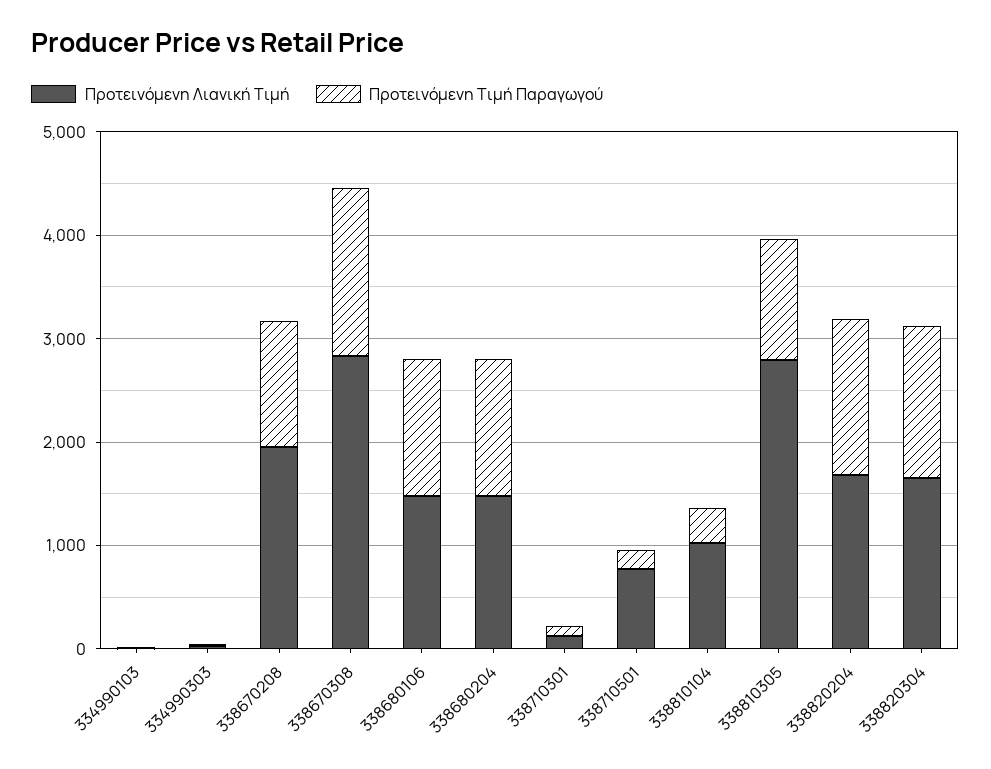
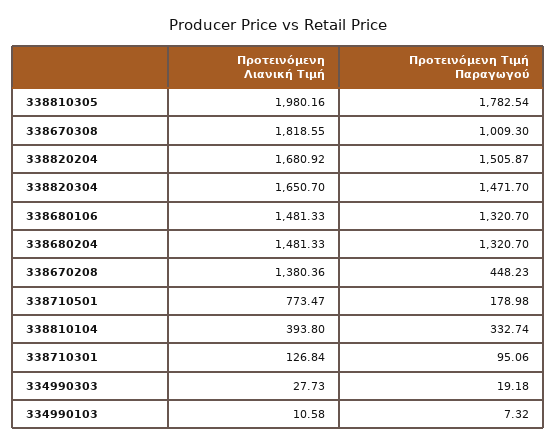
Προτεινόμενη Λιανική Τιμή, 338670208: 2000 -> 1380.36
Προτεινόμενη Τιμή Παραγωγού, 338670208: 1200 -> 448.23
Προτεινόμενη Λιανική Τιμή, 338670308: 2800 -> 1818.55
Προτεινόμενη Τιμή Παραγωγού, 338670308: 1600 -> 1009.3
Προτεινόμενη Λιανική Τιμή, 338810104: 1000 -> 393.8
Προτεινόμενη Λιανική Τιμή, 338810305: 2800 -> 1980.16
Προτεινόμενη Τιμή Παραγωγού, 338810305: 1200 -> 1782.54

